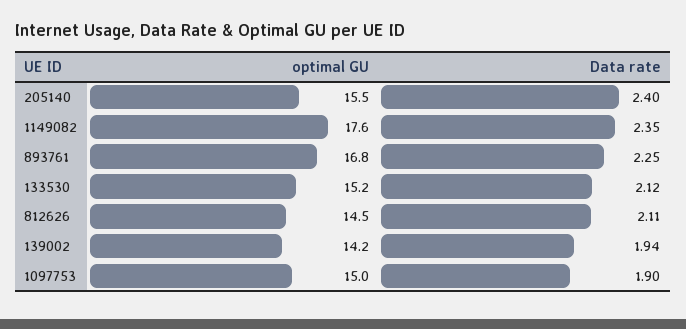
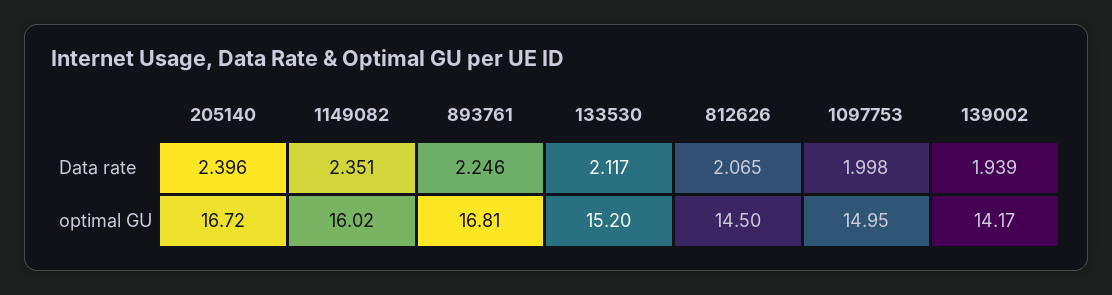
optimal GU, 205140: 15.5 -> 16.72
optimal GU, 1149082: 17.6 -> 16.02
Data rate, 812626: 2.11 -> 2.065
Data rate, 1097753: 1.9 -> 1.998

